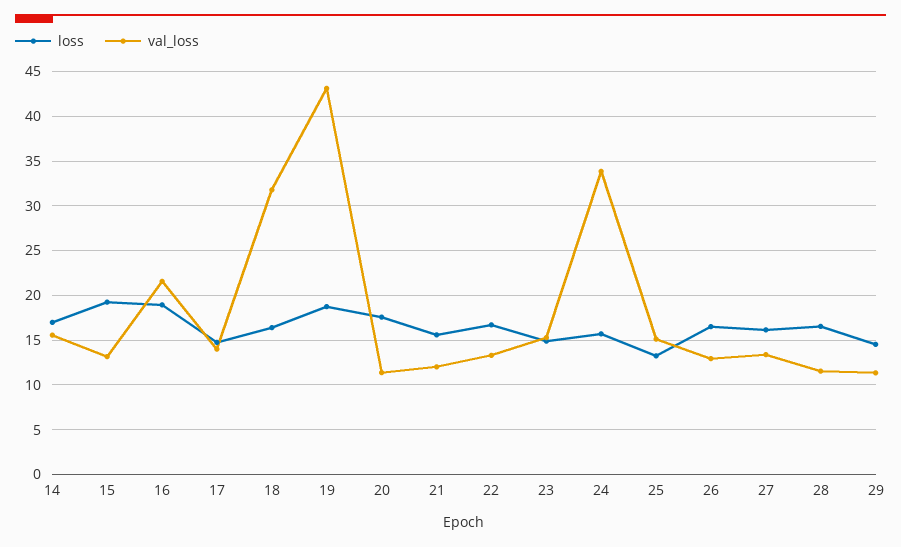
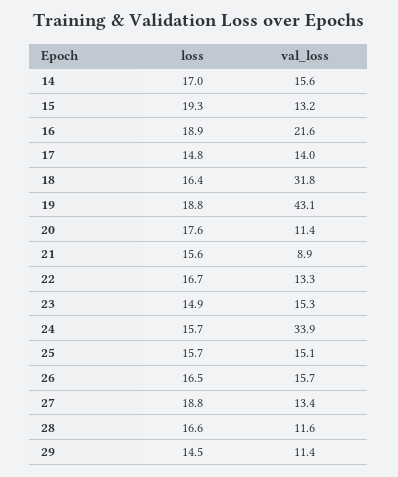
val_loss, 21: 12 -> 8.9
loss, 25: 13 -> 15.7
val_loss, 26: 13 -> 15.7
loss, 27: 16 -> 18.8

